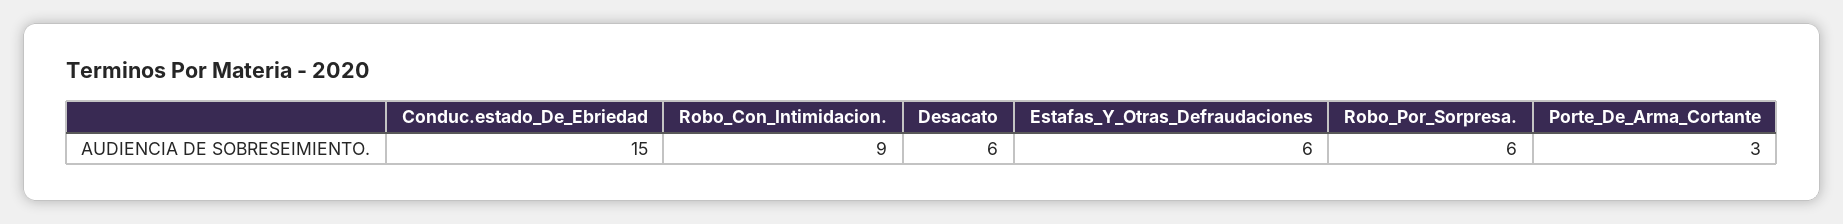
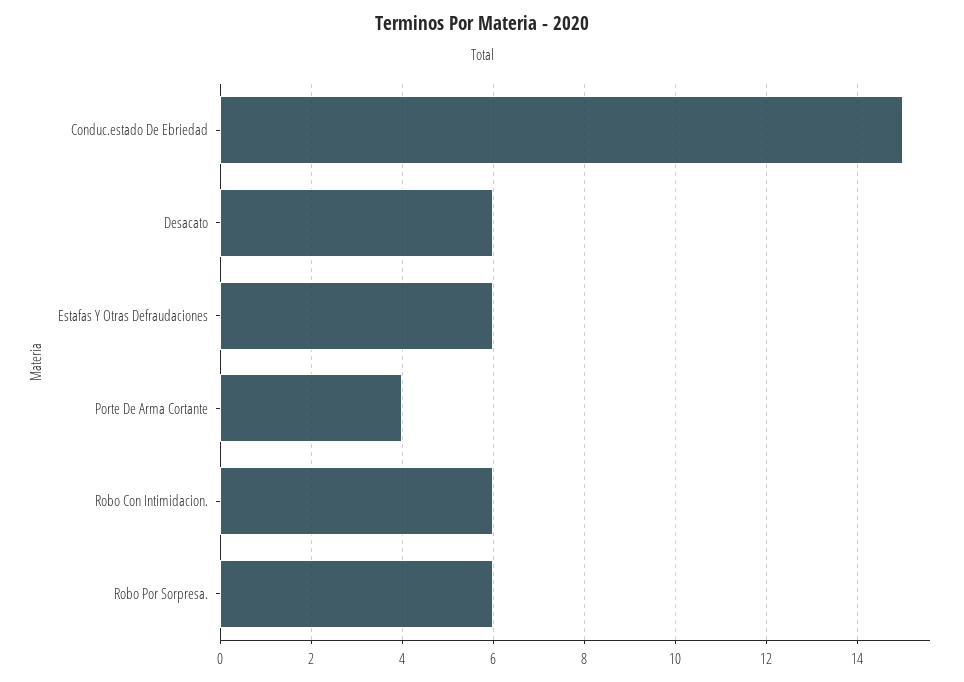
Robo_Con_Intimidacion.: 9 -> 6
Porte_De_Arma_Cortante: 3 -> 4

